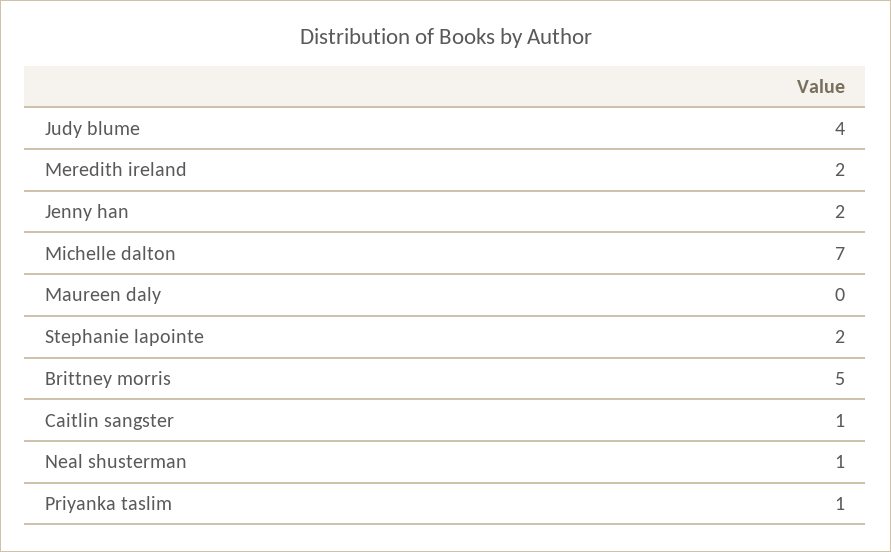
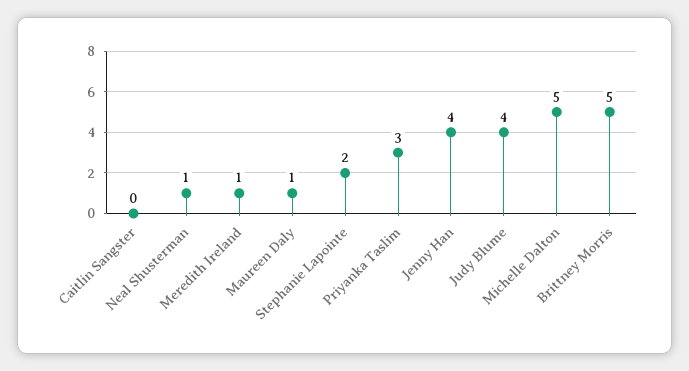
Meredith ireland: 2 -> 1
Jenny han: 2 -> 4
Michelle dalton: 7 -> 5
Maureen daly: 0 -> 1
Caitlin sangster: 1 -> 0
Priyanka taslim: 1 -> 3

